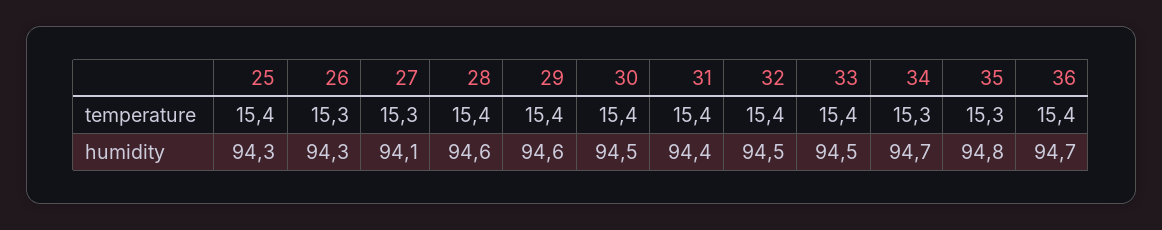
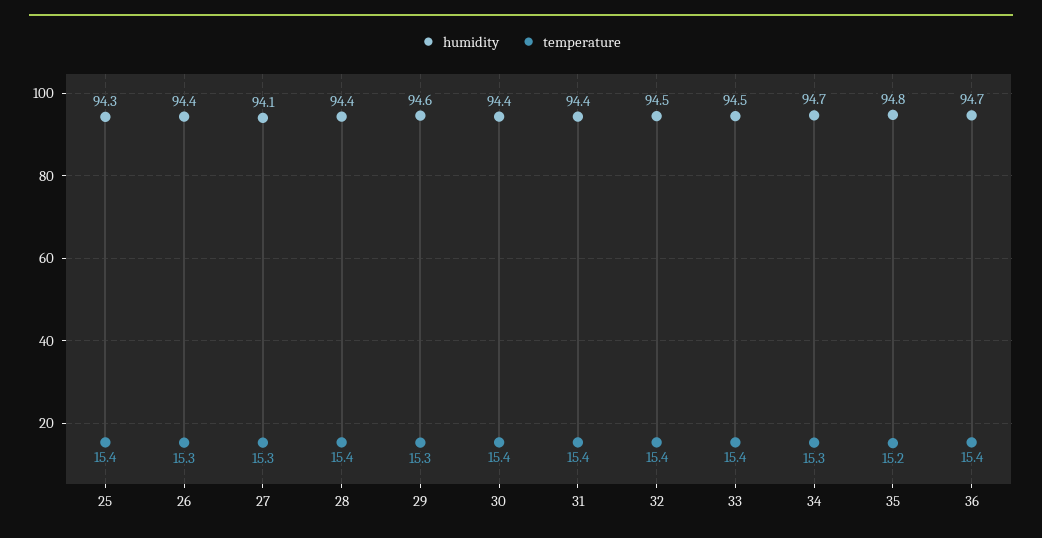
temperature, 29: 15.4 -> 15.3
temperature, 35: 15.3 -> 15.2
humidity, 26: 94.3 -> 94.4
humidity, 28: 94.6 -> 94.4
humidity, 30: 94.5 -> 94.4

